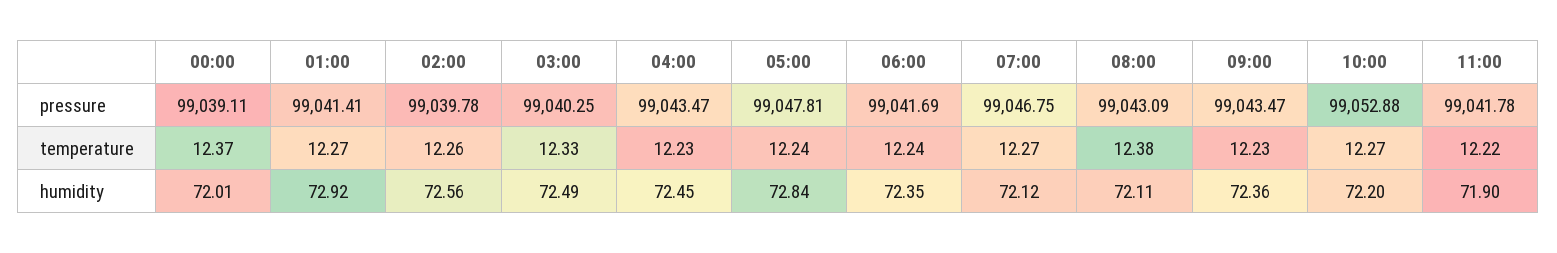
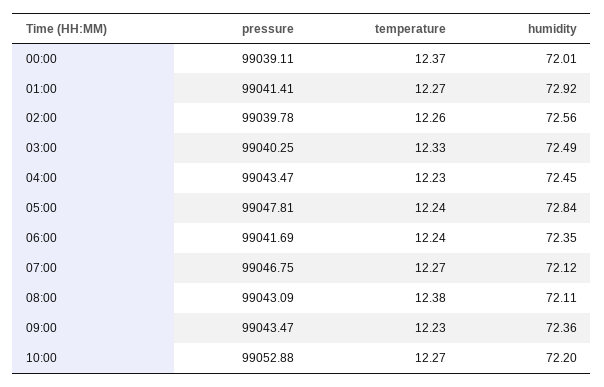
11:00, pressure: 99041.78 -> none
11:00, temperature: 12.22 -> none
11:00, humidity: 71.9 -> none

